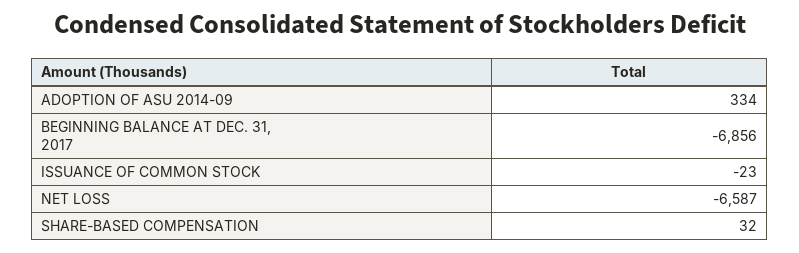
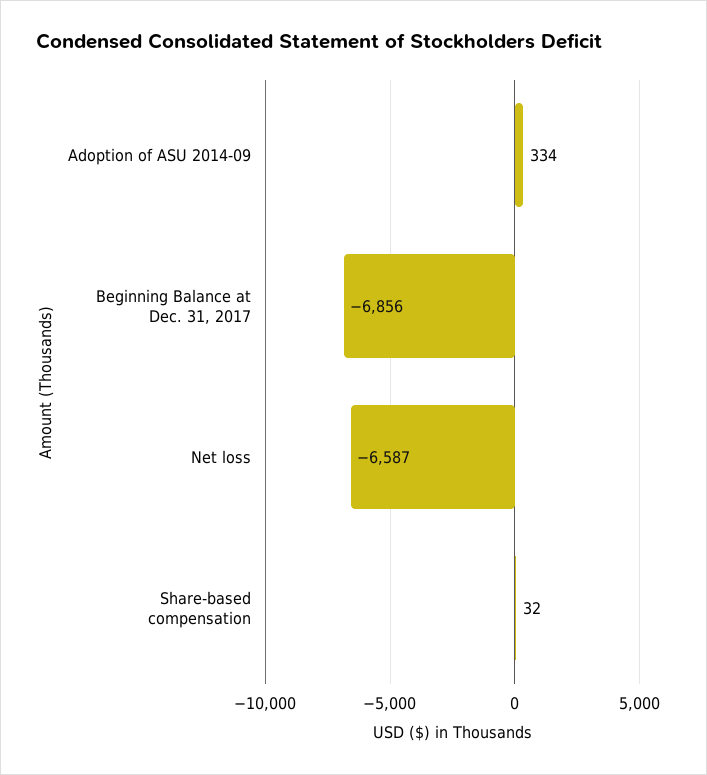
ISSUANCE OF COMMON STOCK: -23 -> none

